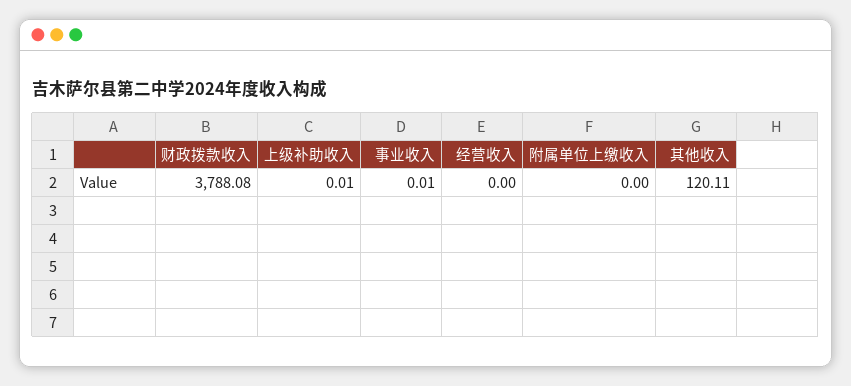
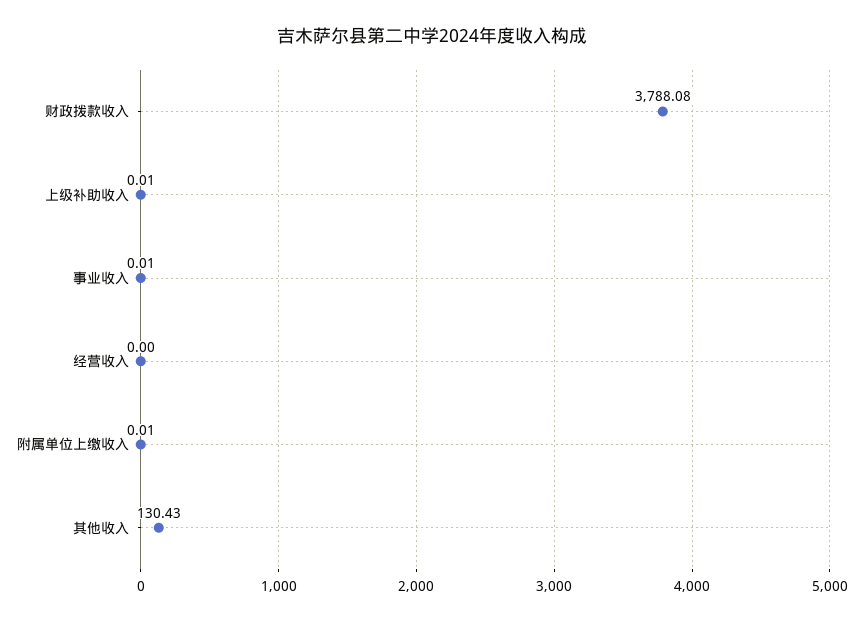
附属单位上缴收入: 0 -> 0.01
其他收入: 120.11 -> 130.43

